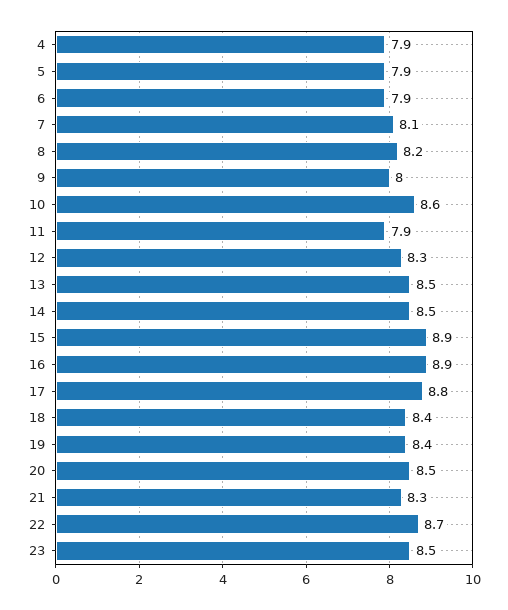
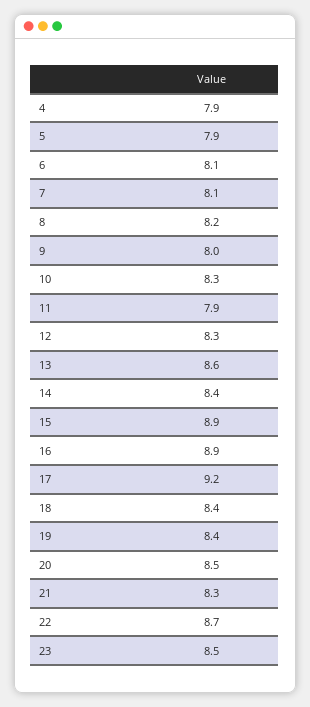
6: 7.9 -> 8.1
10: 8.6 -> 8.3
13: 8.5 -> 8.6
14: 8.5 -> 8.4
17: 8.8 -> 9.2

